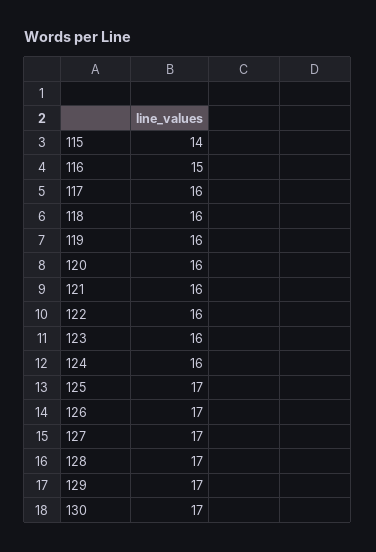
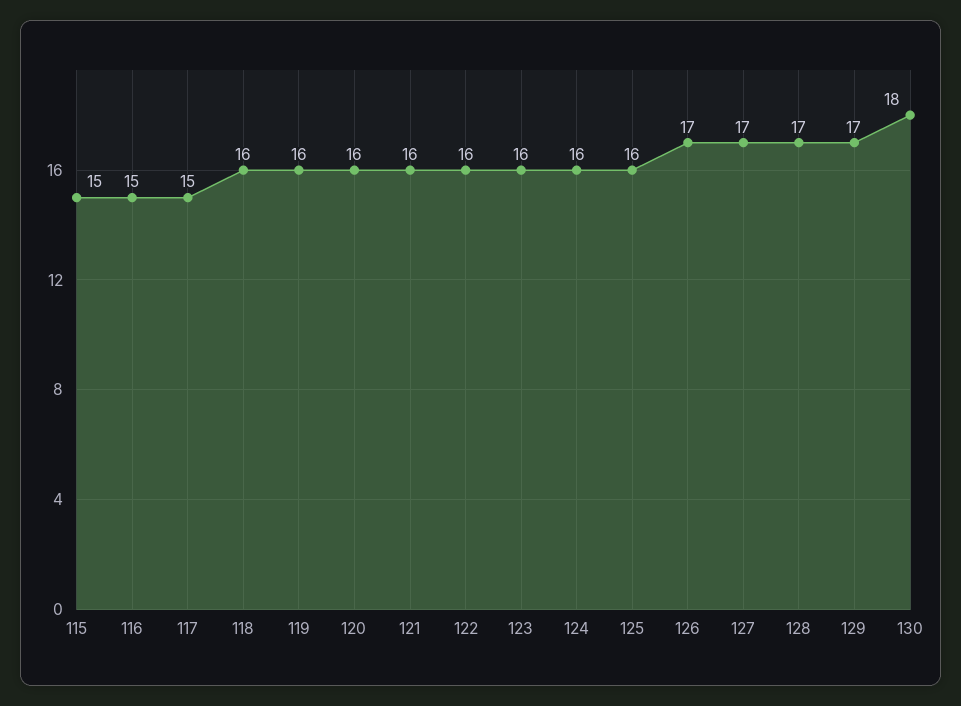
115: 14 -> 15
117: 16 -> 15
125: 17 -> 16
130: 17 -> 18

